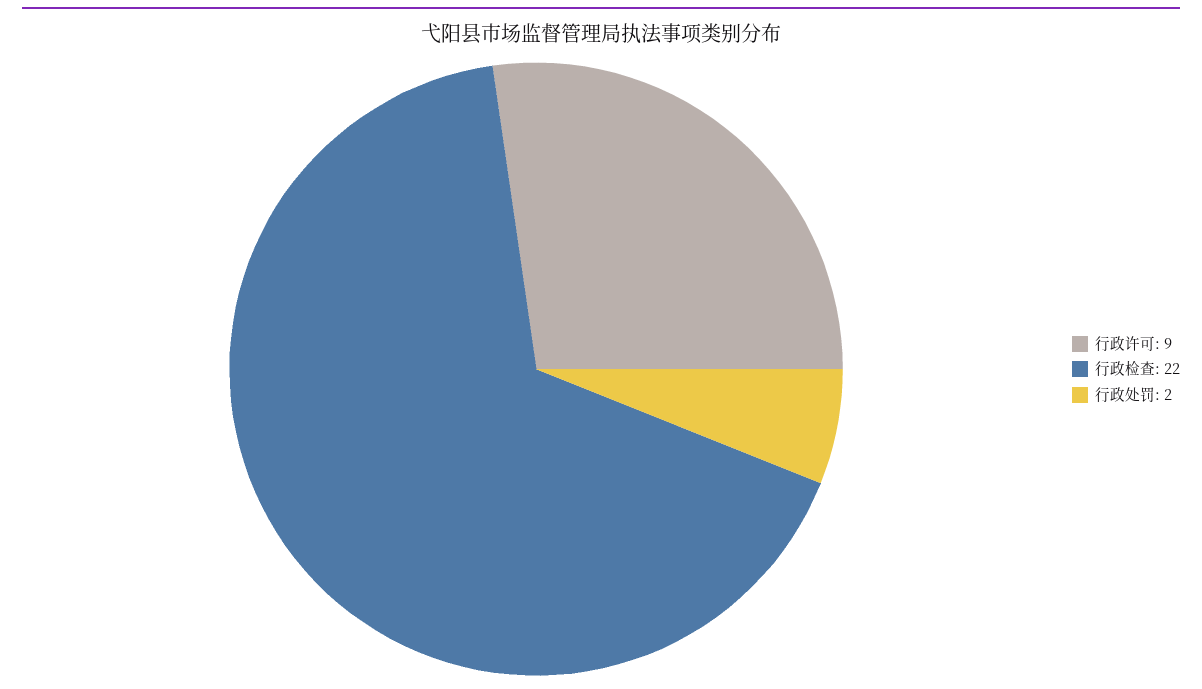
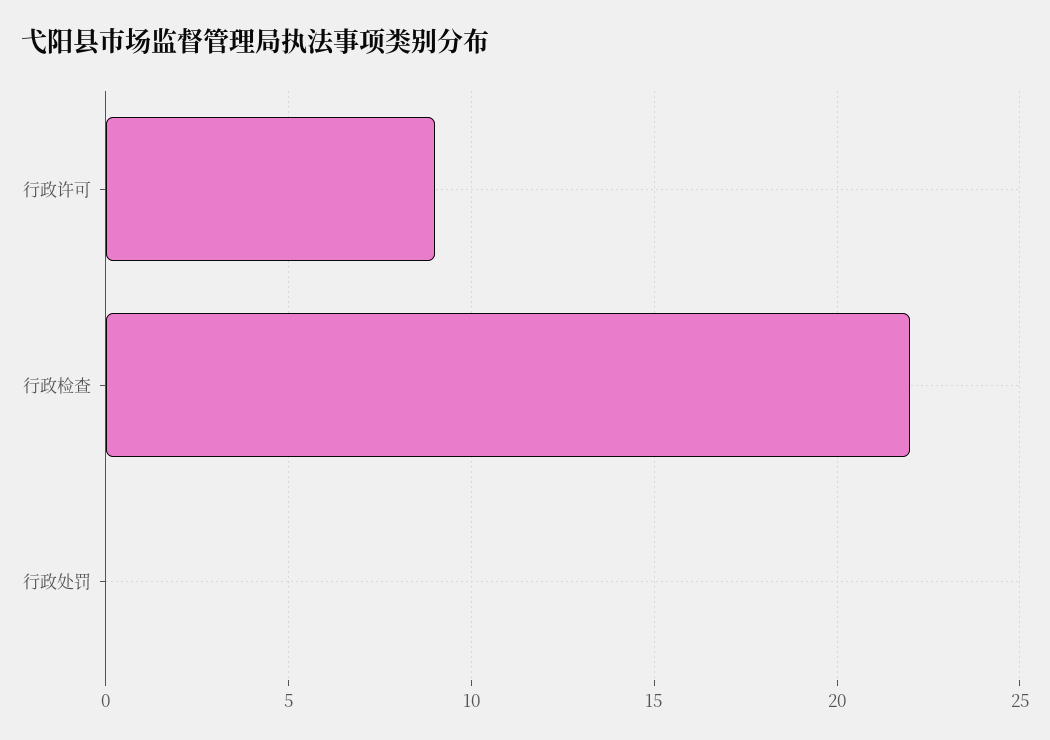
行政处罚: 2 -> 0

